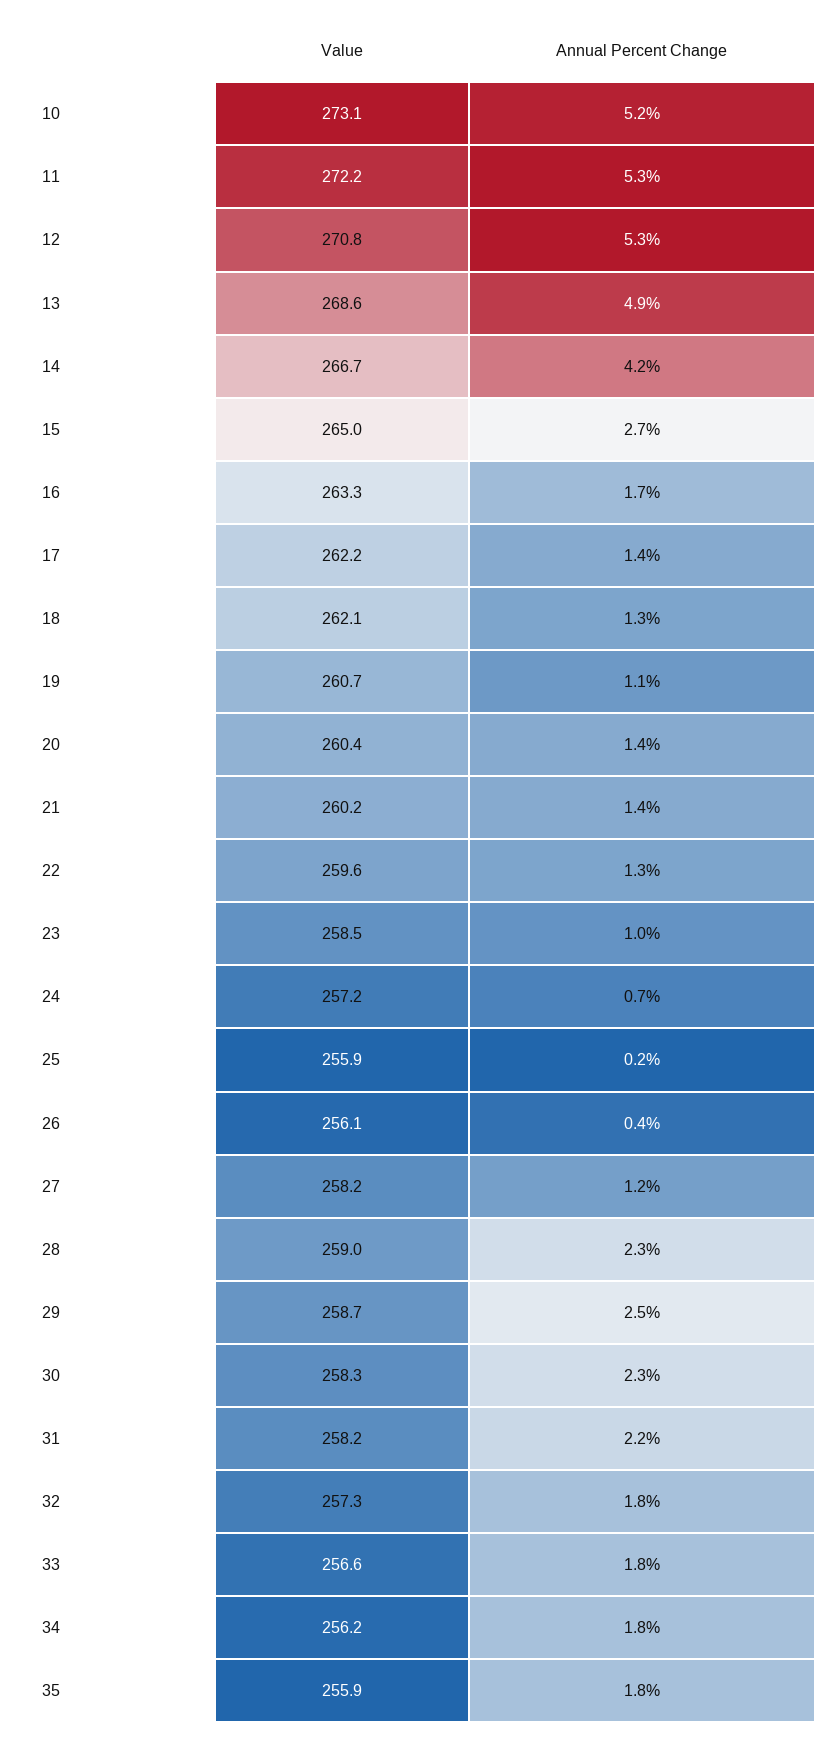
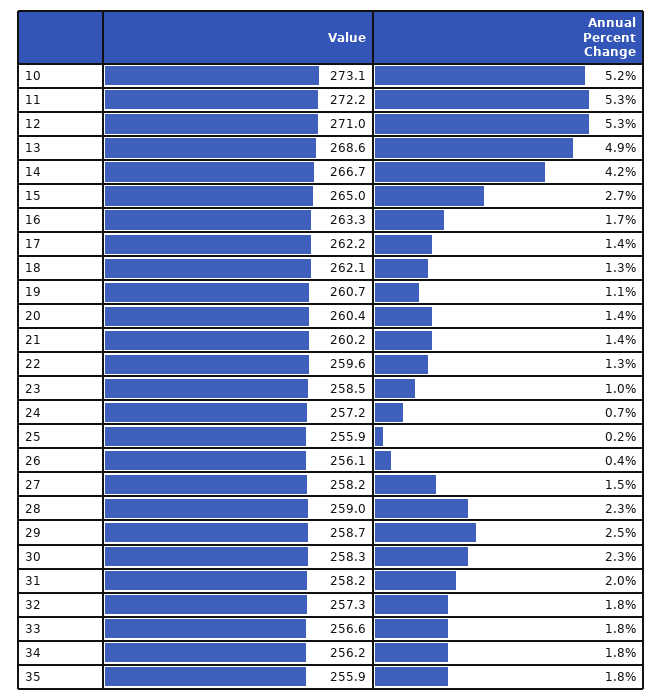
Value, 12: 270.8 -> 271
Annual Percent Change, 27: 1.2 -> 1.5
Annual Percent Change, 31: 2.2 -> 2

